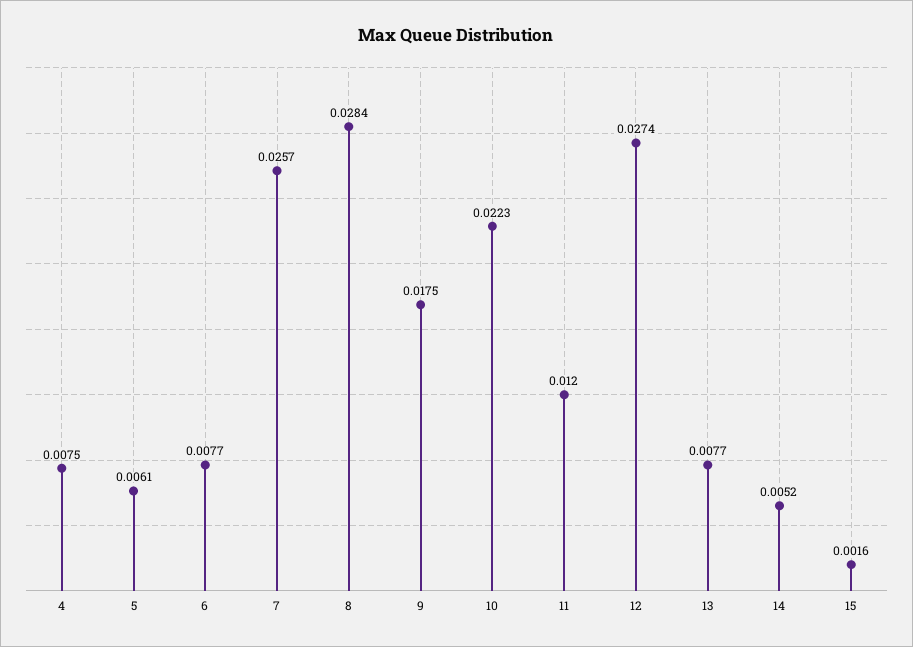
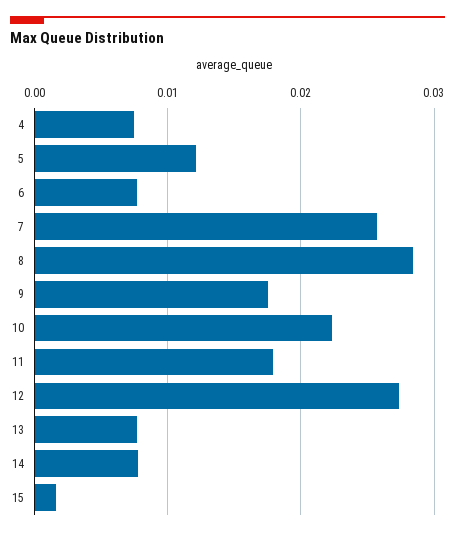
5: 0.0061 -> 0.012
11: 0.012 -> 0.018
14: 0.0052 -> 0.008

